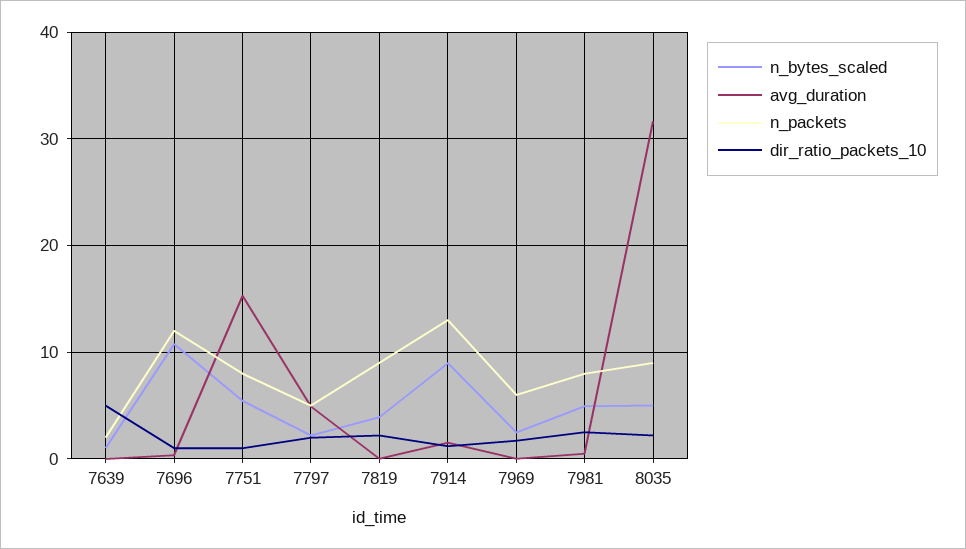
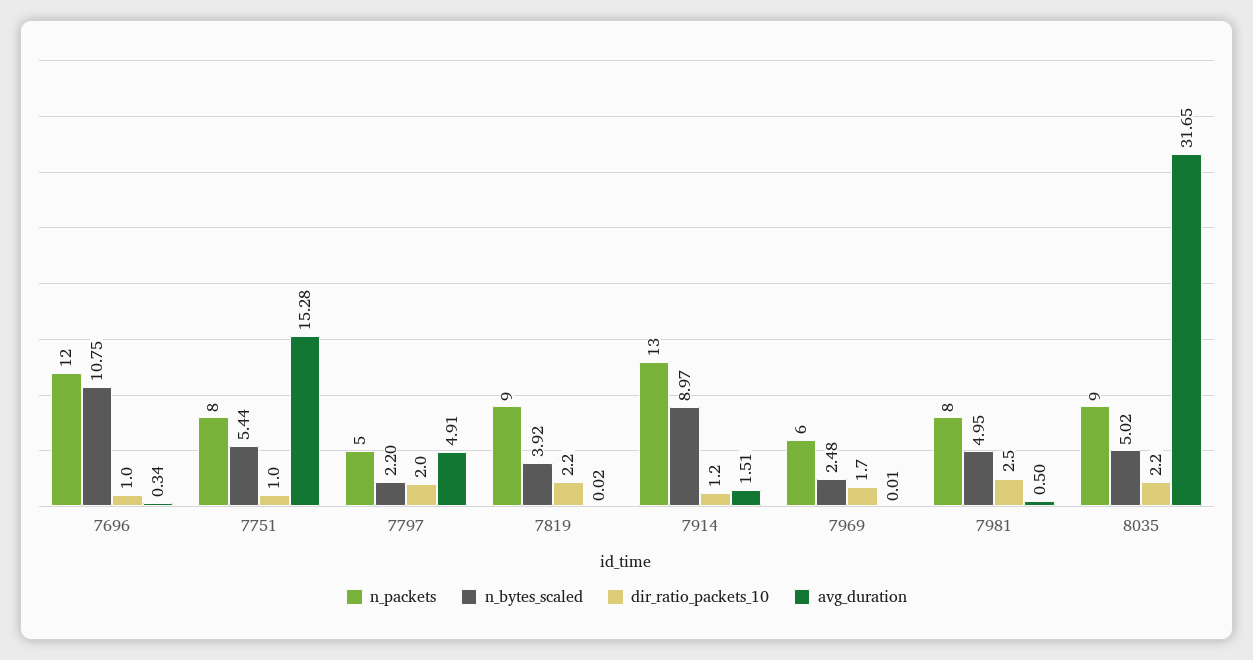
n_bytes_scaled, 7639: 1 -> none
avg_duration, 7639: 0 -> none
n_packets, 7639: 2 -> none
dir_ratio_packets_10, 7639: 5 -> none

